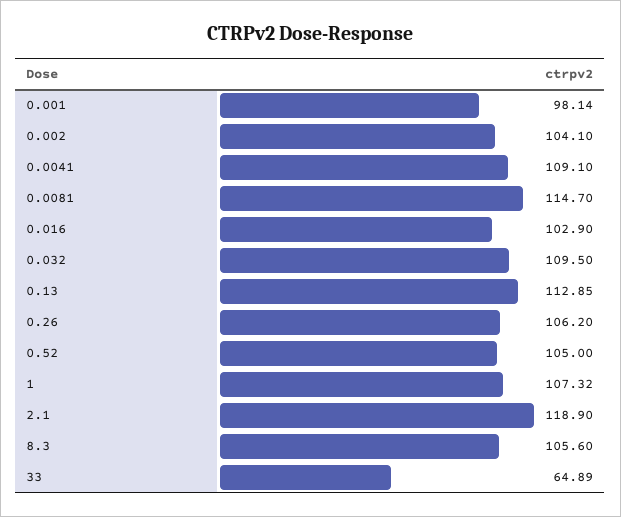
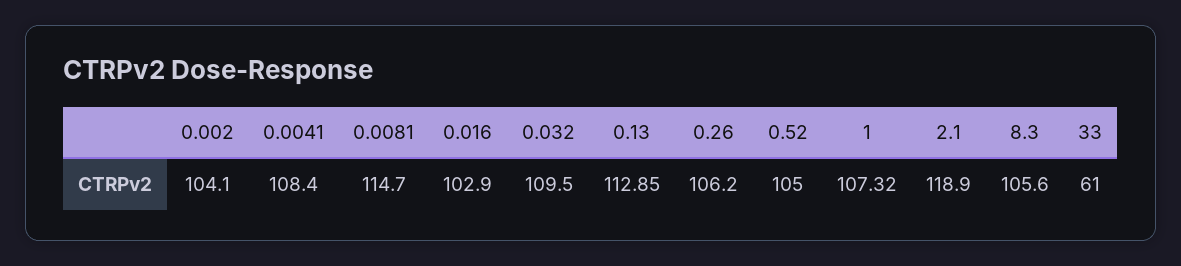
0.001: 98.14 -> none
0.0041: 109.1 -> 108.4
33: 64.89 -> 61

